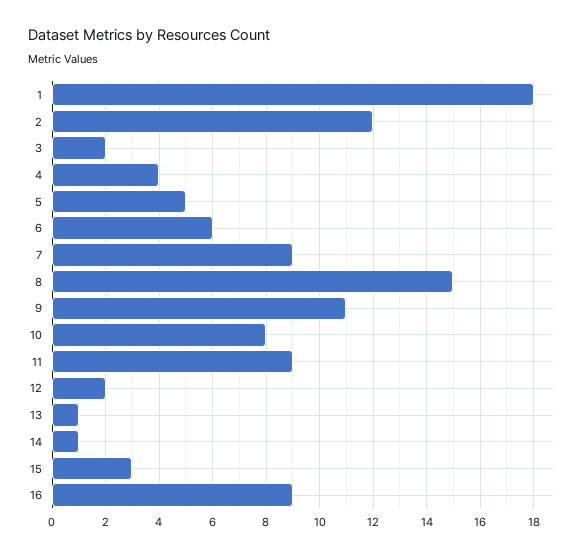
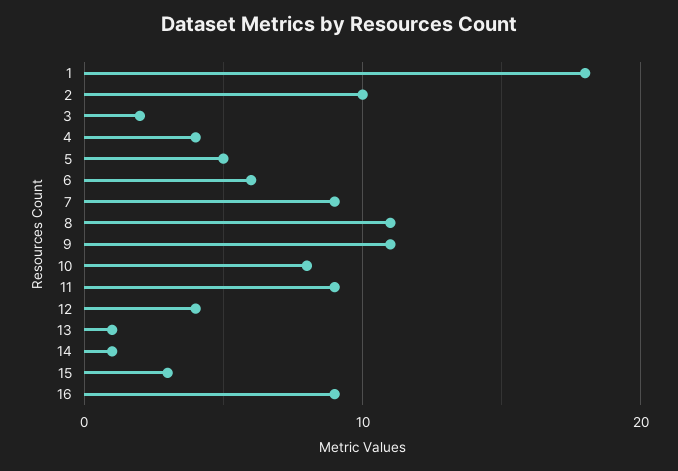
2: 12 -> 10
8: 15 -> 11
12: 2 -> 4

